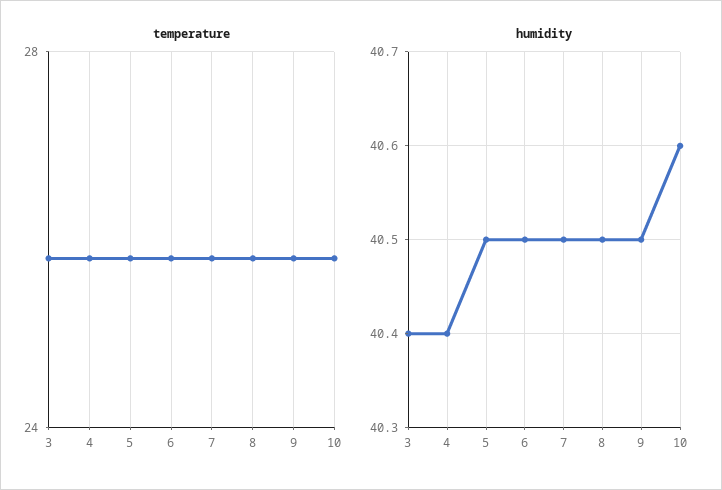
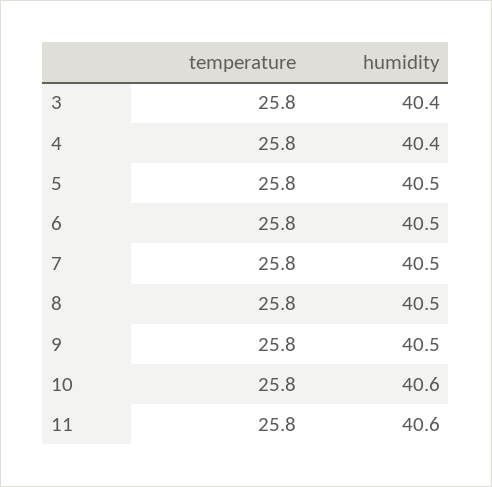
temperature, 11: none -> 25.8
humidity, 11: none -> 40.6

